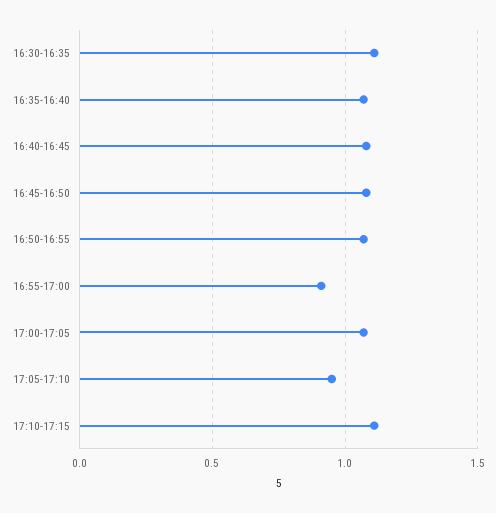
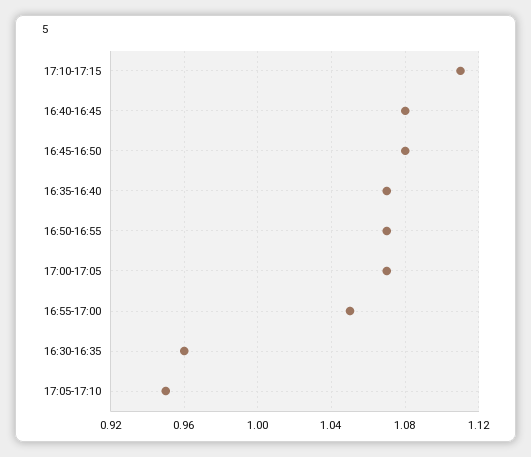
16:30-16:35: 1.1 -> 0.96
16:55-17:00: 0.9 -> 1.05

